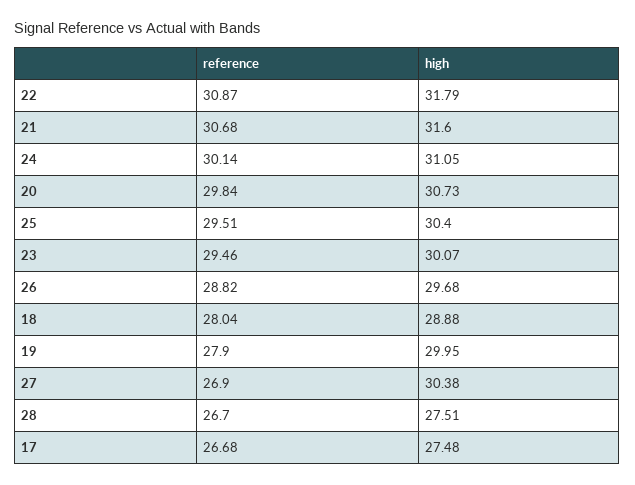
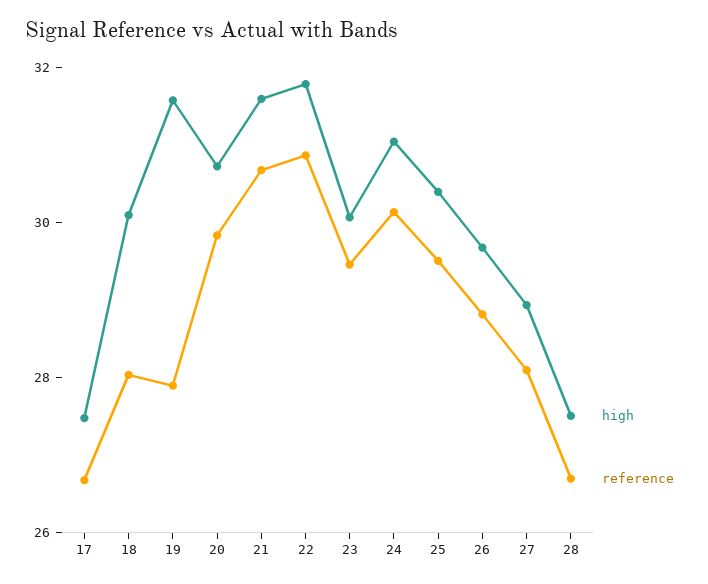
high, 18: 28.88 -> 30
high, 19: 29.95 -> 31.5
reference, 27: 26.9 -> 28
high, 27: 30.38 -> 29

